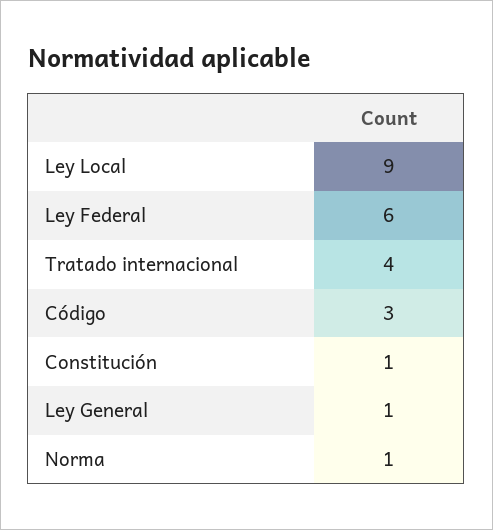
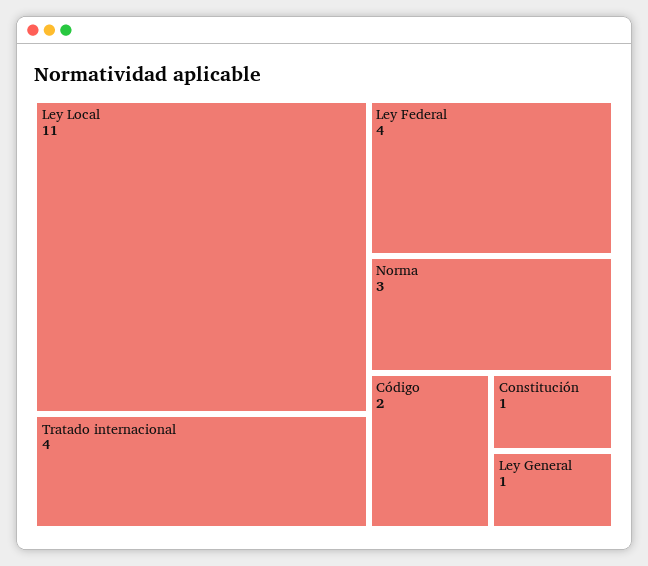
Ley Local: 9 -> 11
Ley Federal: 6 -> 4
Código: 3 -> 2
Norma: 1 -> 3

